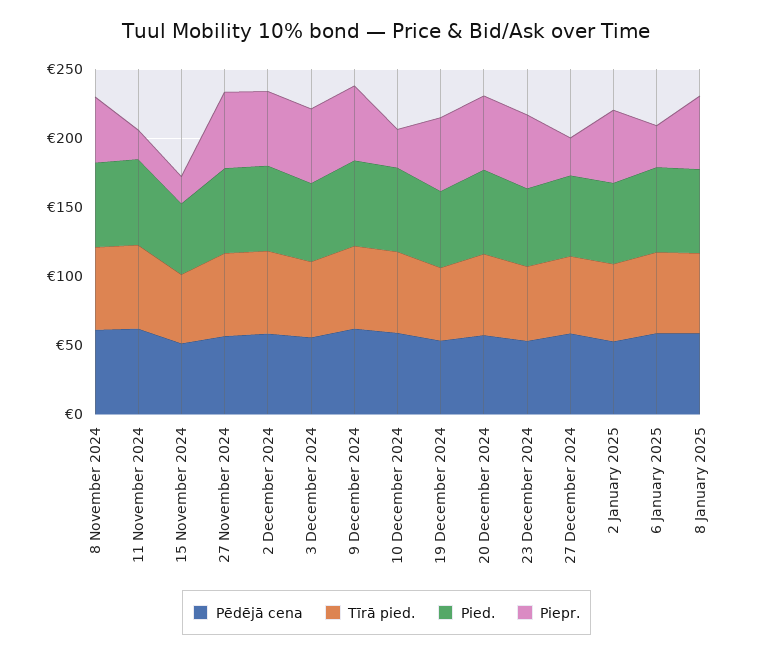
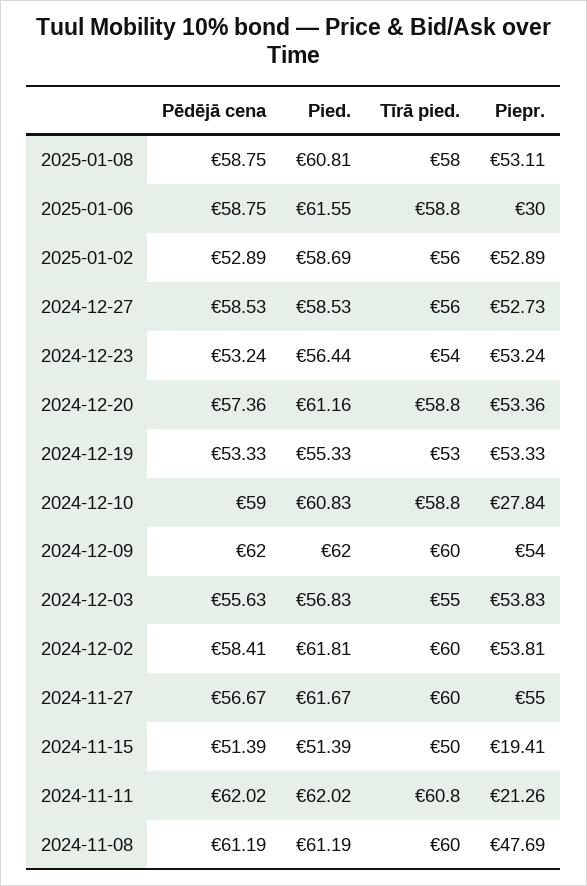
Piepr., 27 December 2024: 30 -> 52.73

